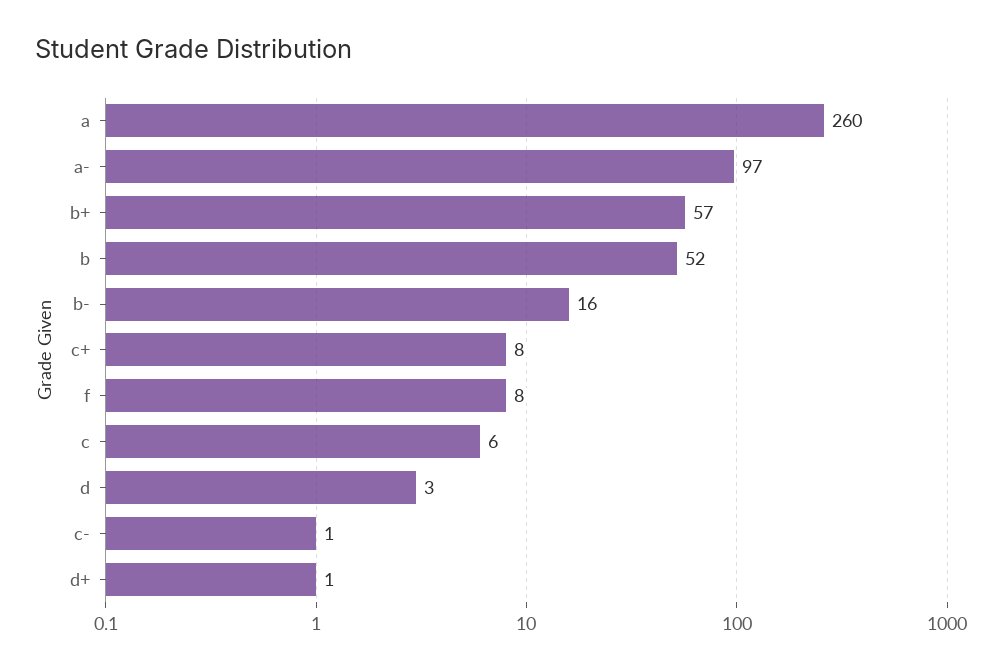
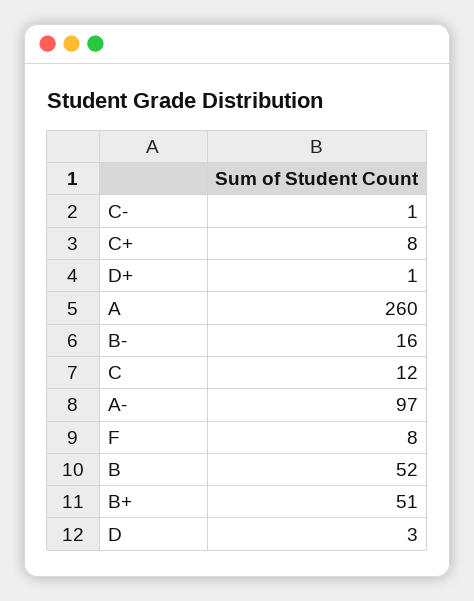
b+: 57 -> 51
c: 6 -> 12

